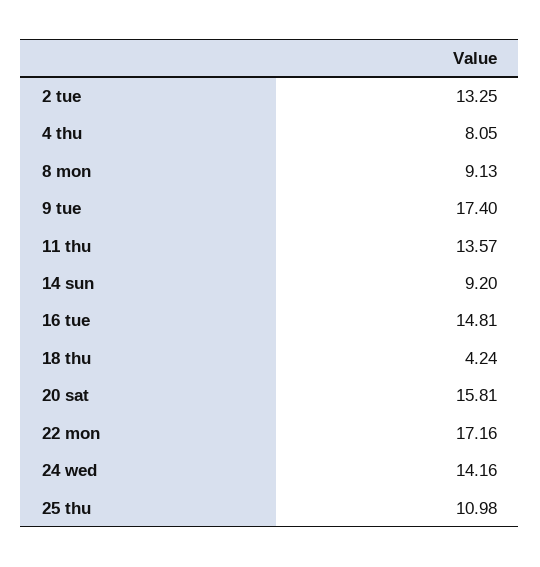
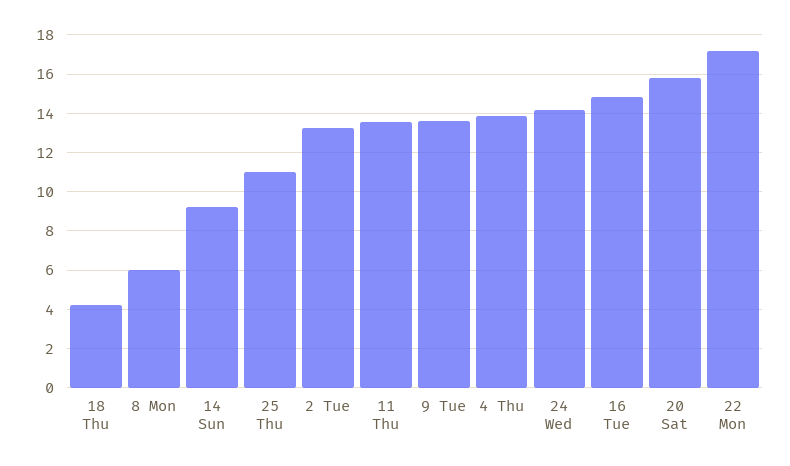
4 thu: 8.05 -> 14
8 mon: 9.13 -> 6
9 tue: 17.4 -> 13.5

